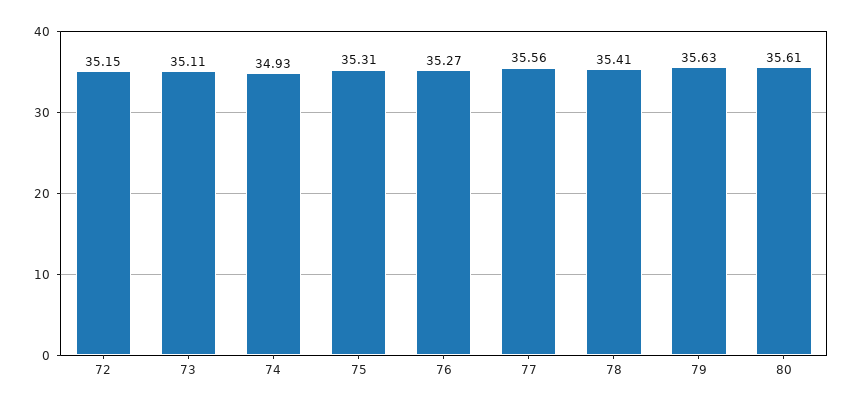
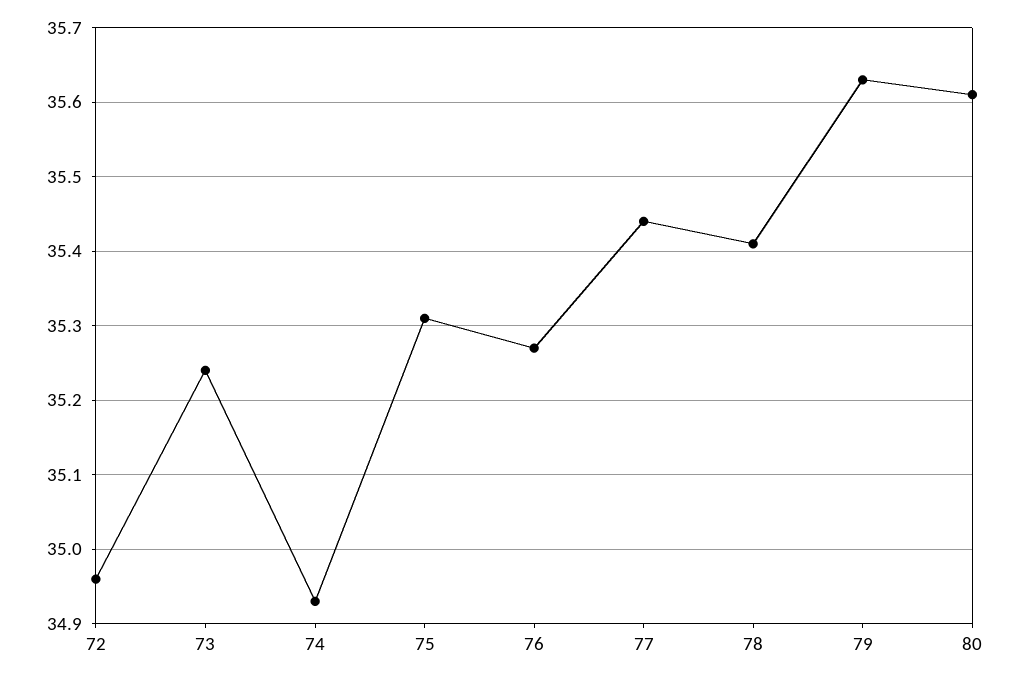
72: 35.15 -> 34.96
73: 35.11 -> 35.24
77: 35.56 -> 35.44

